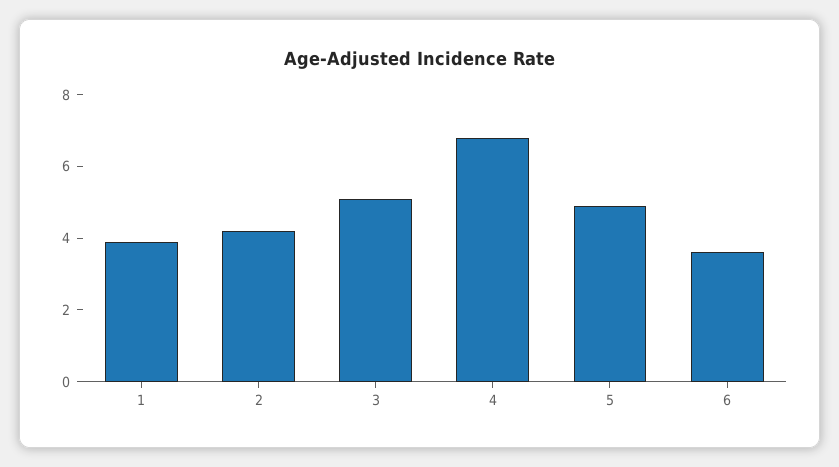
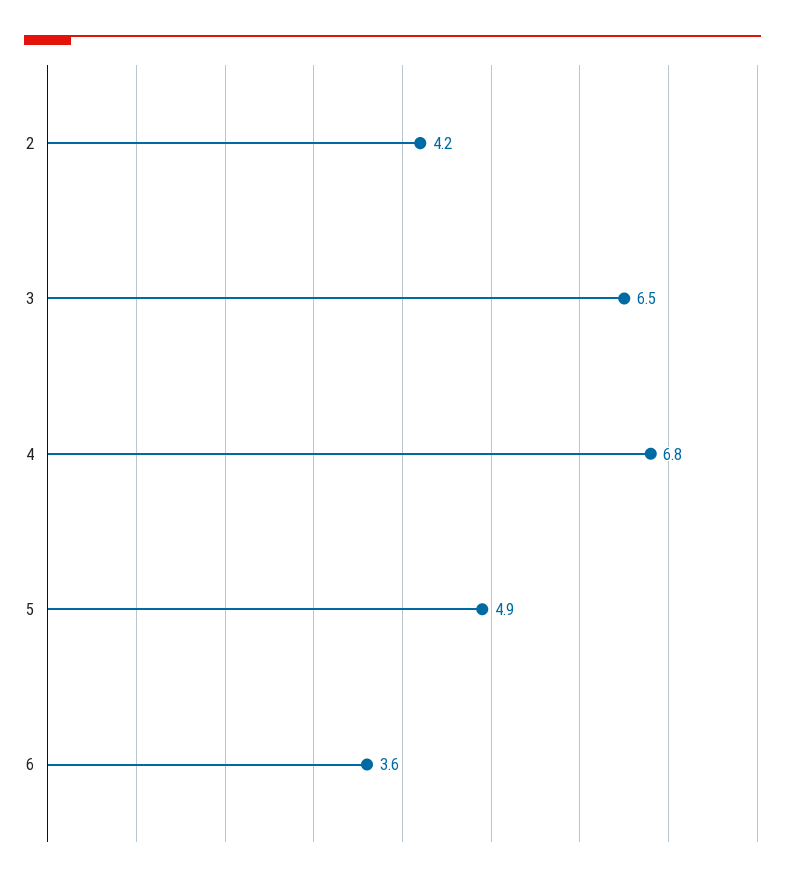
1: 4 -> none
3: 5 -> 6.5

